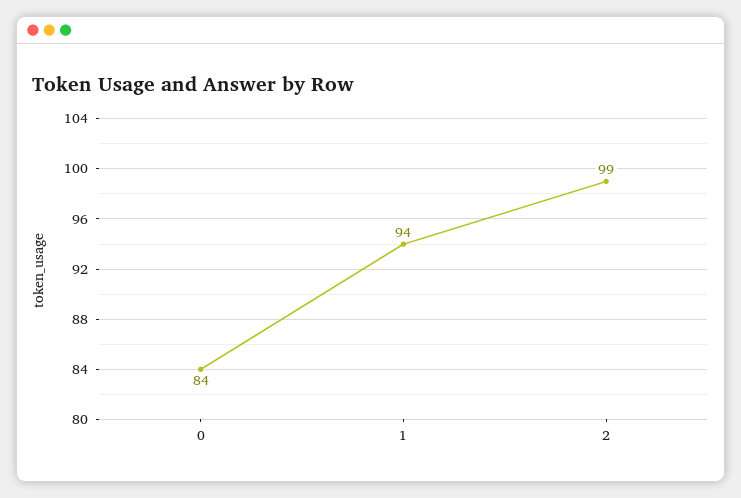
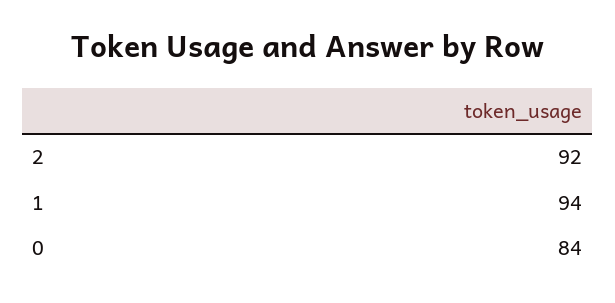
2: 99 -> 92

